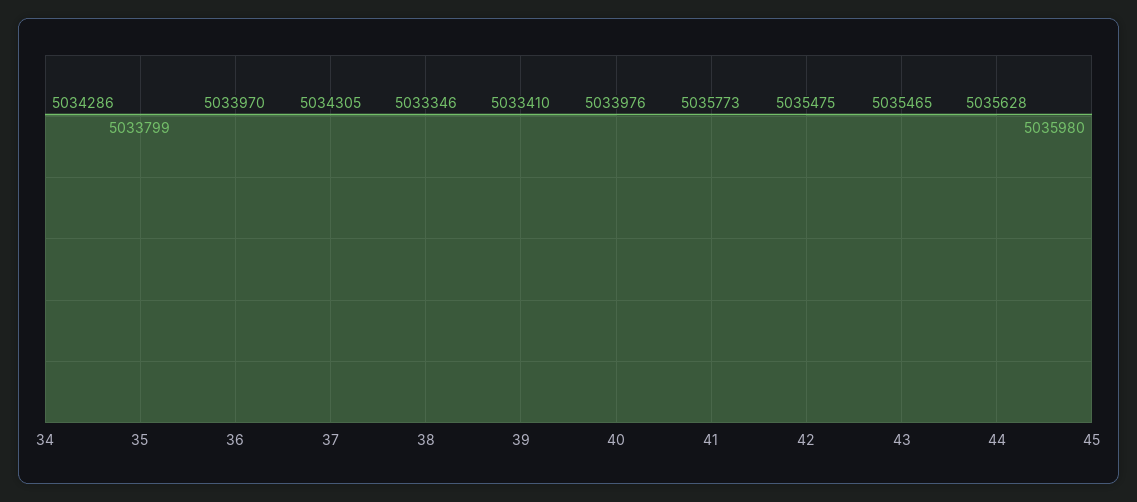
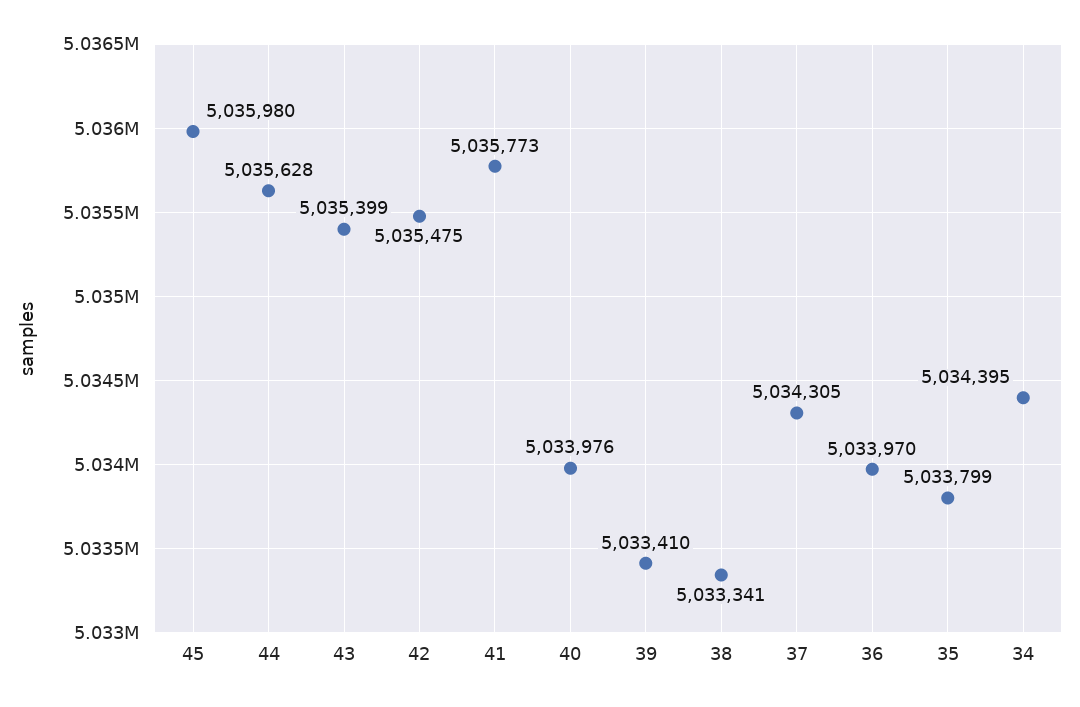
34: 5034286 -> 5034395
38: 5033346 -> 5033341
43: 5035465 -> 5035399

